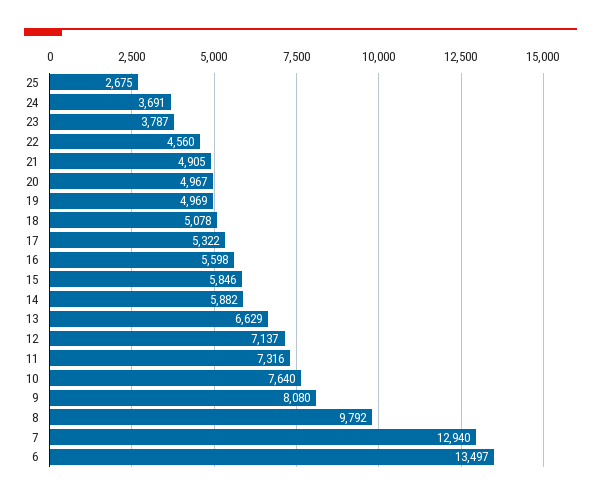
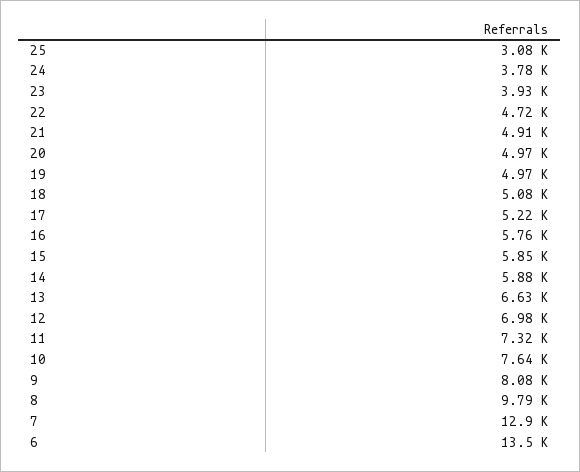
25: 2675 -> 3080
24: 3691 -> 3780
23: 3787 -> 3930
22: 4560 -> 4720
17: 5322 -> 5220
16: 5598 -> 5760
12: 7137 -> 6980

